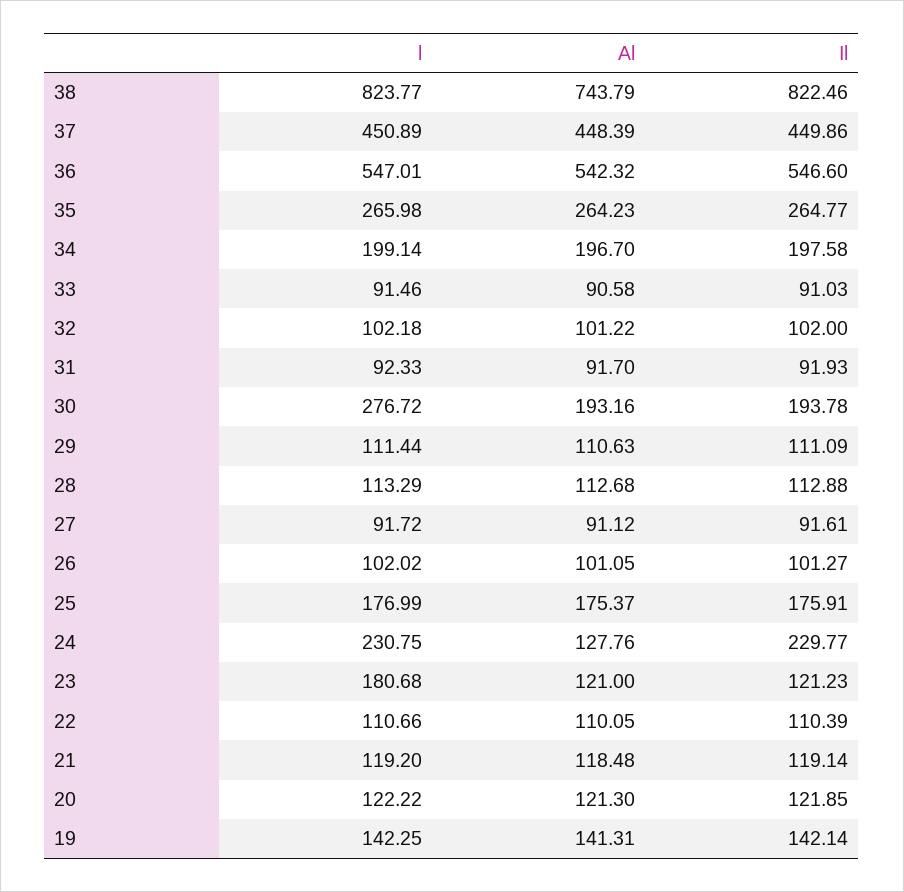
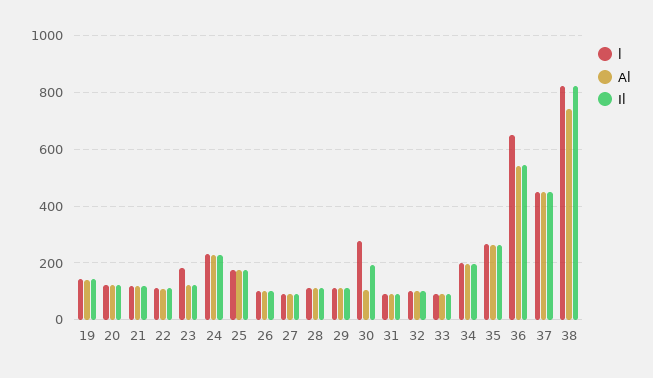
l, 36: 547.01 -> 650
Al, 30: 193.16 -> 100
Al, 24: 127.76 -> 225

